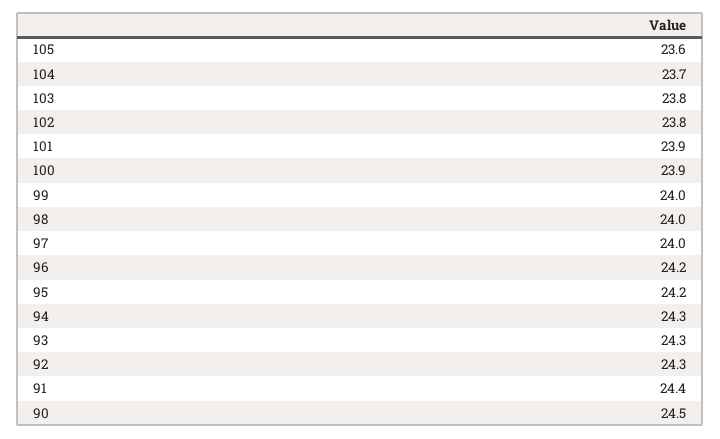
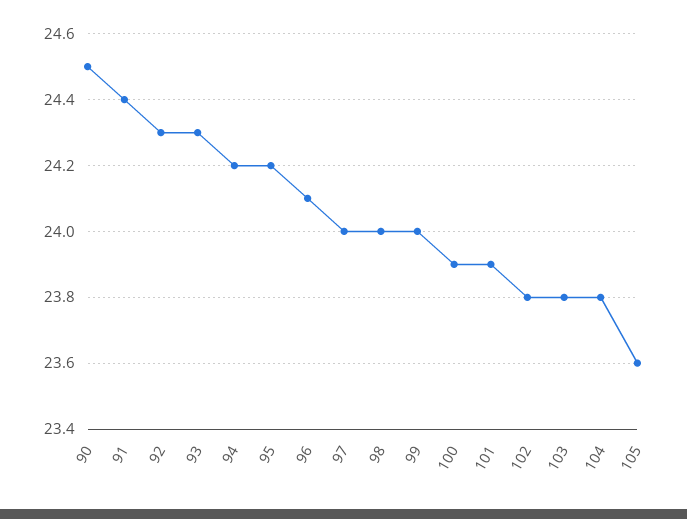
104: 23.7 -> 23.8
96: 24.2 -> 24.1
94: 24.3 -> 24.2

